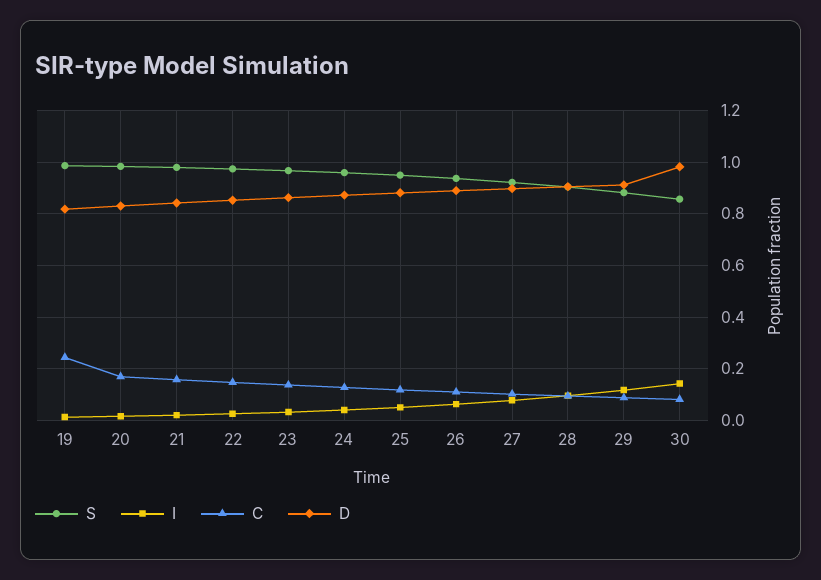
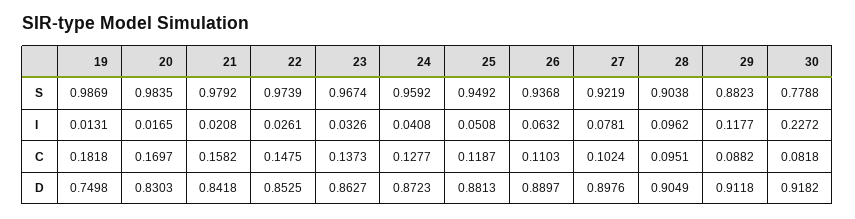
C, 19: 0.25 -> 0.1818
D, 19: 0.825 -> 0.7498
S, 30: 0.85 -> 0.7788
I, 30: 0.15 -> 0.2272
D, 30: 0.975 -> 0.9182

